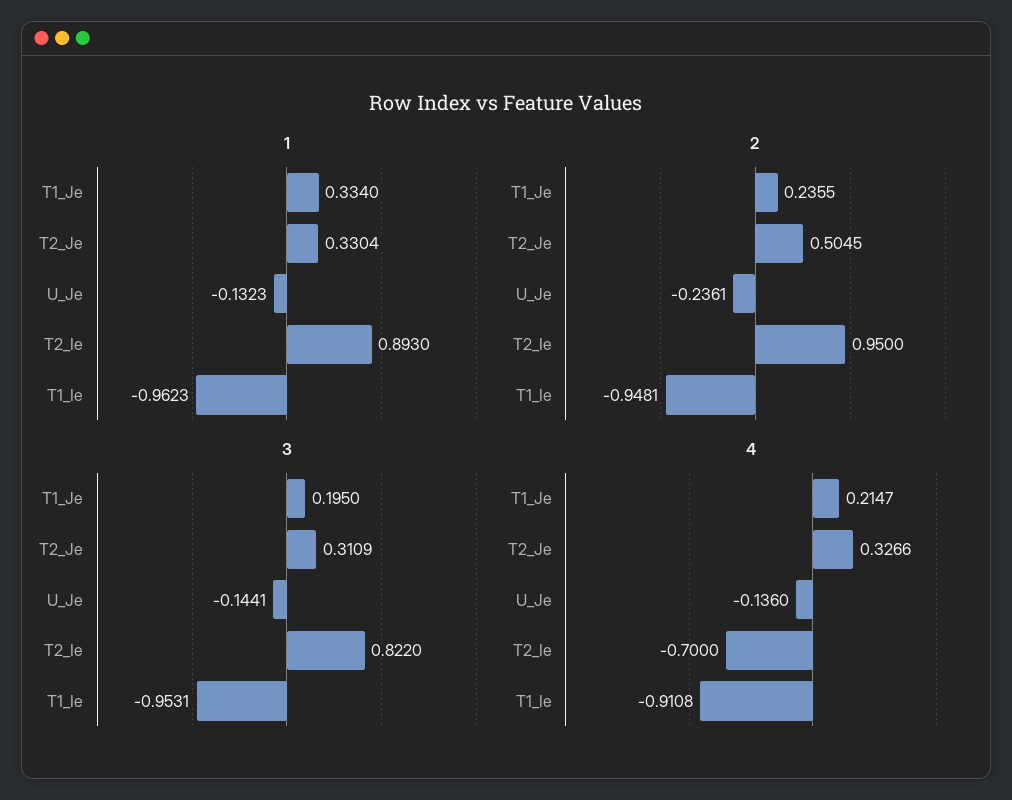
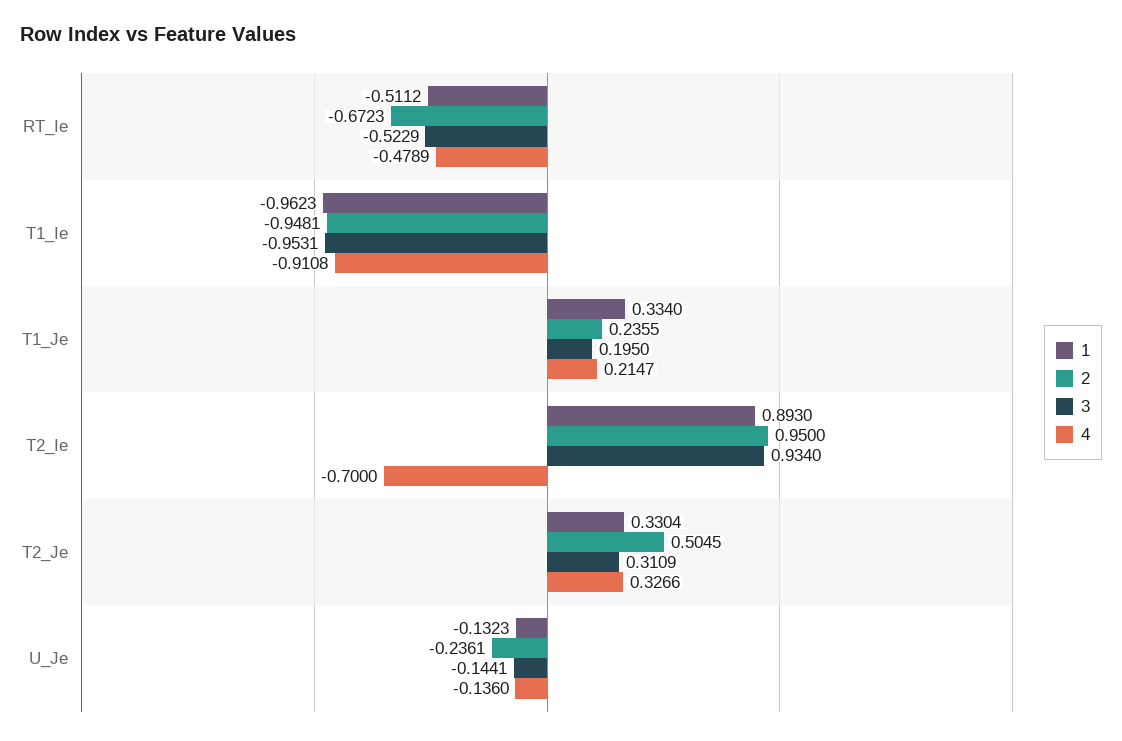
3, T2_Ie: 0.822 -> 0.934
1, RT_Ie: none -> -0.5112
2, RT_Ie: none -> -0.6723
3, RT_Ie: none -> -0.5229
4, RT_Ie: none -> -0.4789

